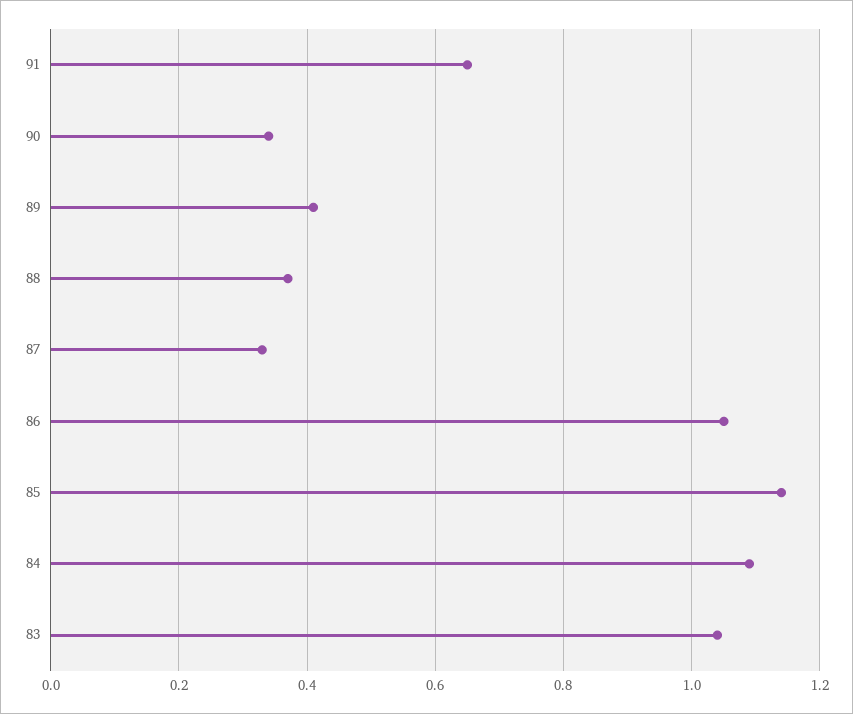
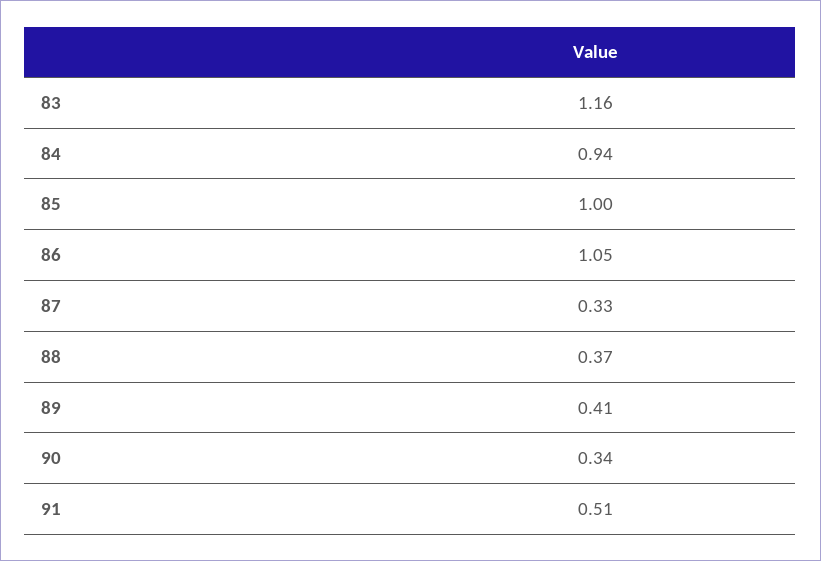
91: 0.65 -> 0.51
85: 1.15 -> 1
84: 1.1 -> 0.94
83: 1.05 -> 1.16

